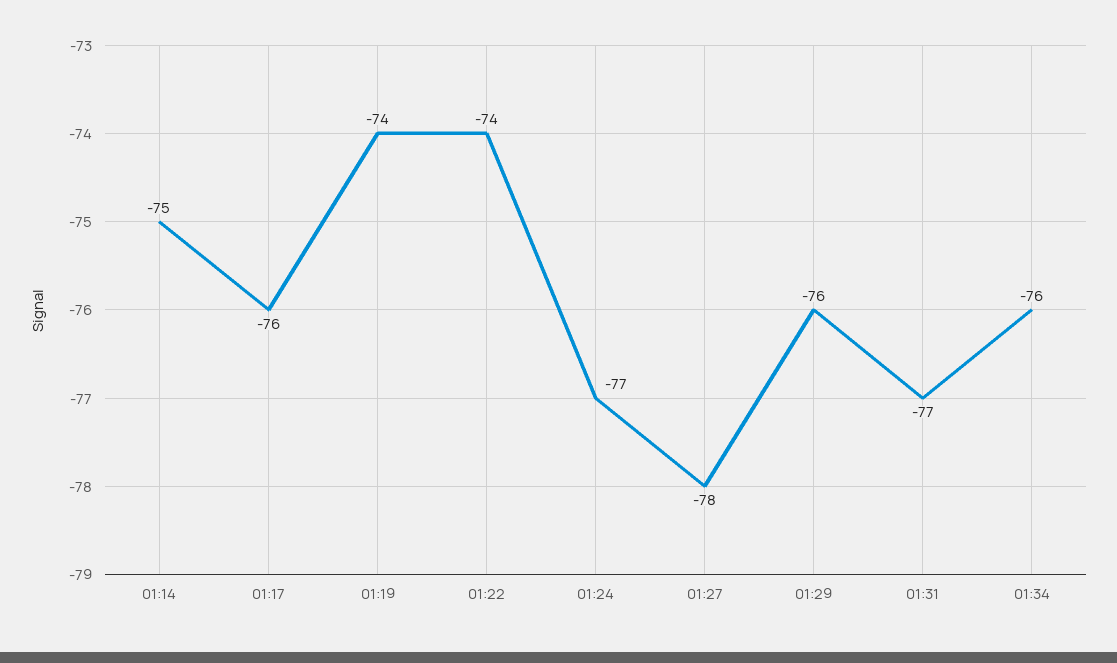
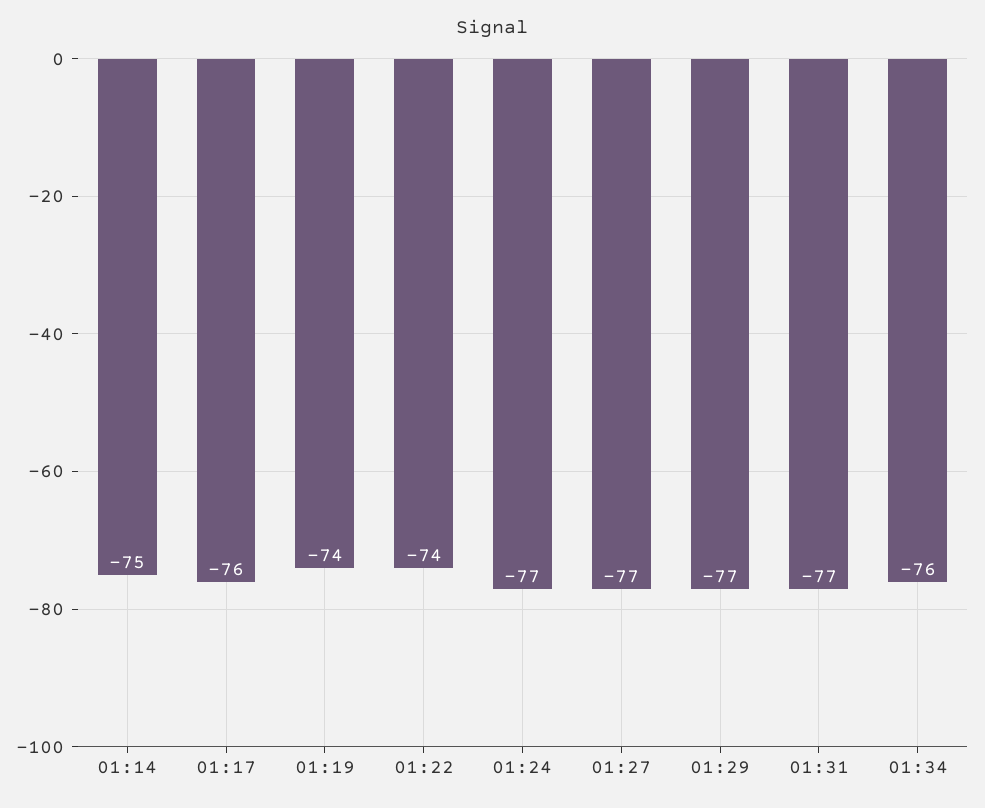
01:27: -78 -> -77
01:29: -76 -> -77

